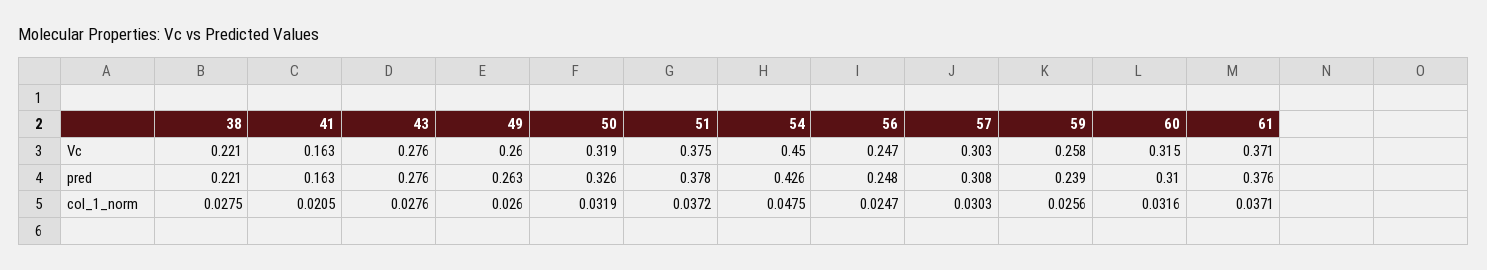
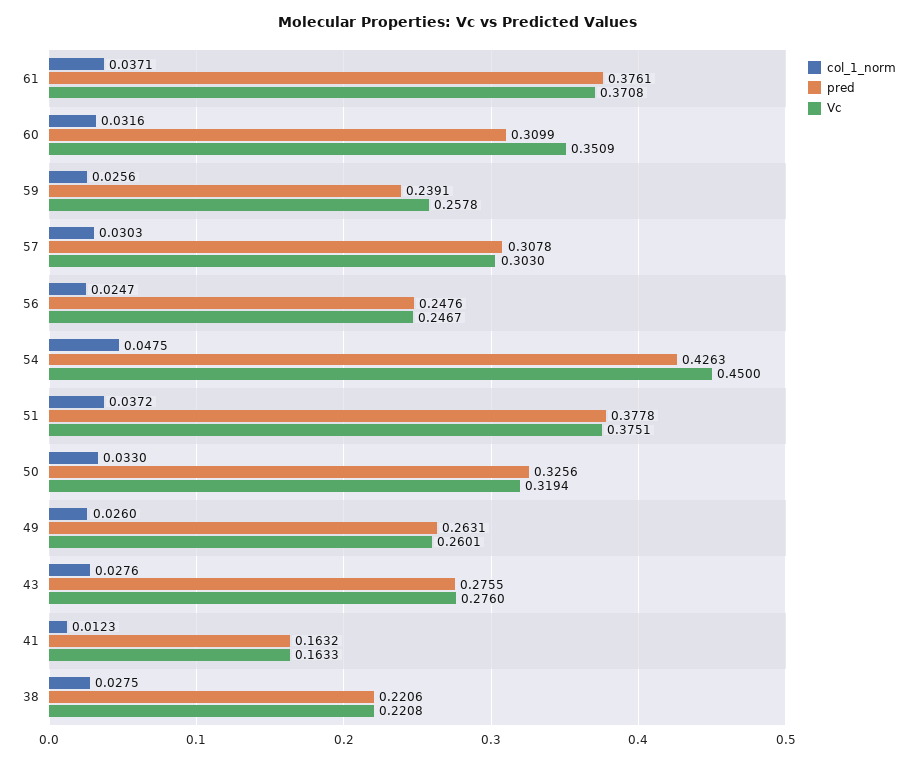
Vc, 60: 0.315 -> 0.3509
col_1_norm, 41: 0.0205 -> 0.0123
col_1_norm, 50: 0.0319 -> 0.033

